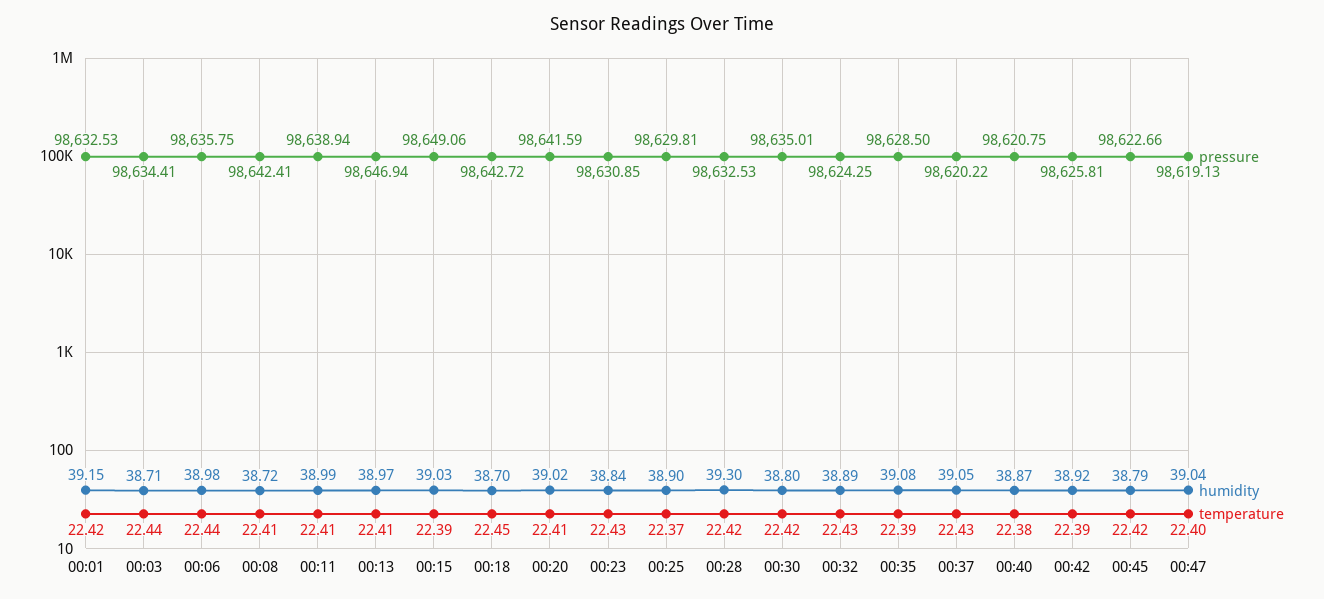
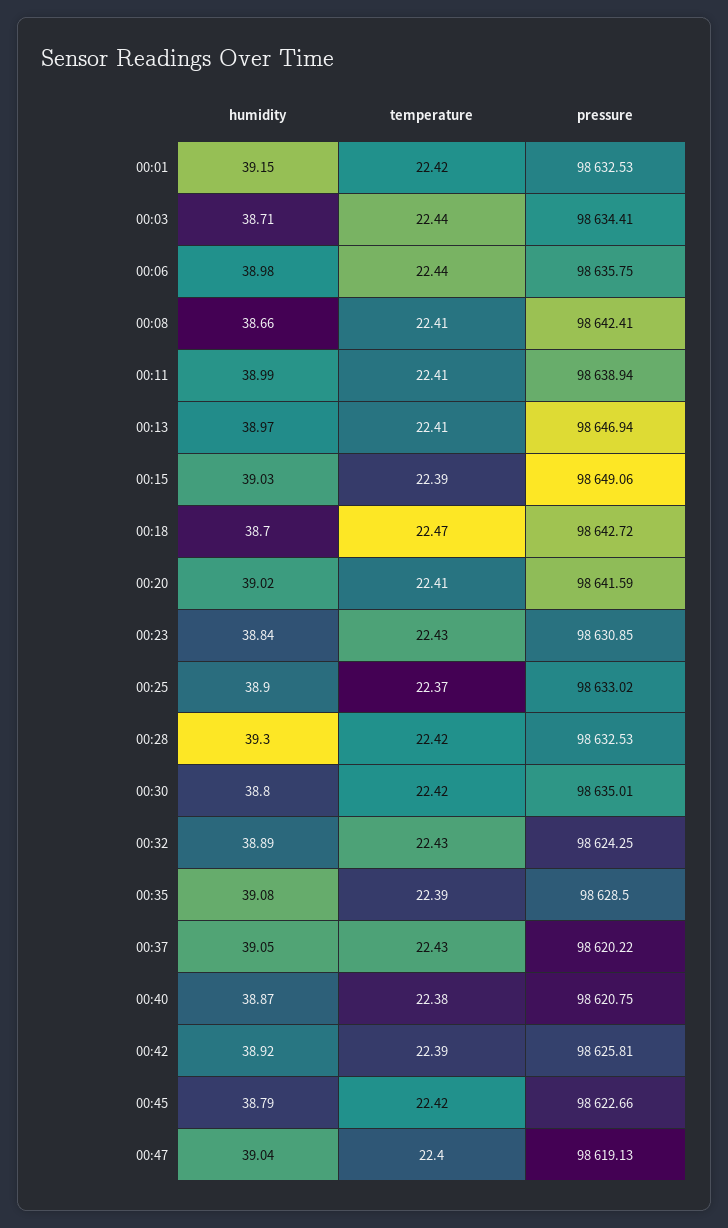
humidity, 00:08: 38.72 -> 38.66
temperature, 00:18: 22.45 -> 22.47
pressure, 00:25: 98629.81 -> 98633.02

